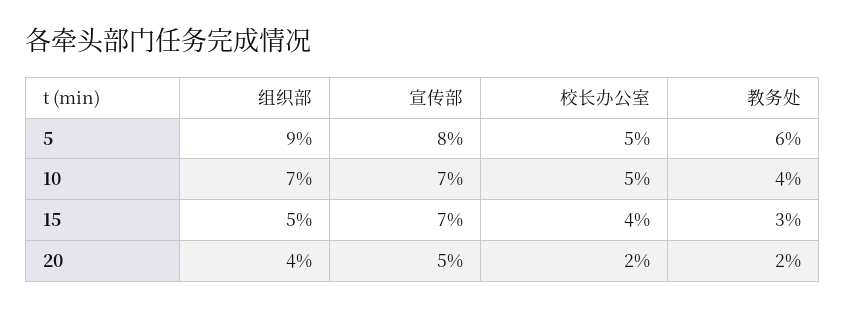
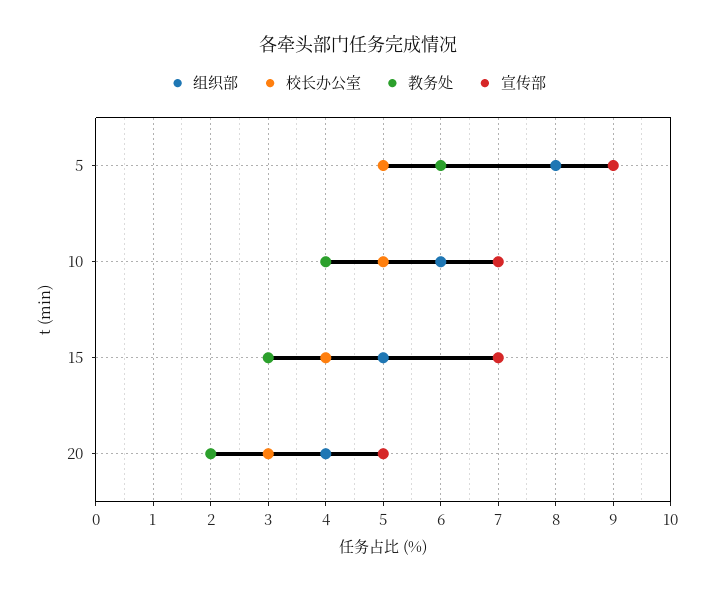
组织部, 5: 9 -> 8
宣传部, 5: 8 -> 9
组织部, 10: 7 -> 6
校长办公室, 20: 2 -> 3

